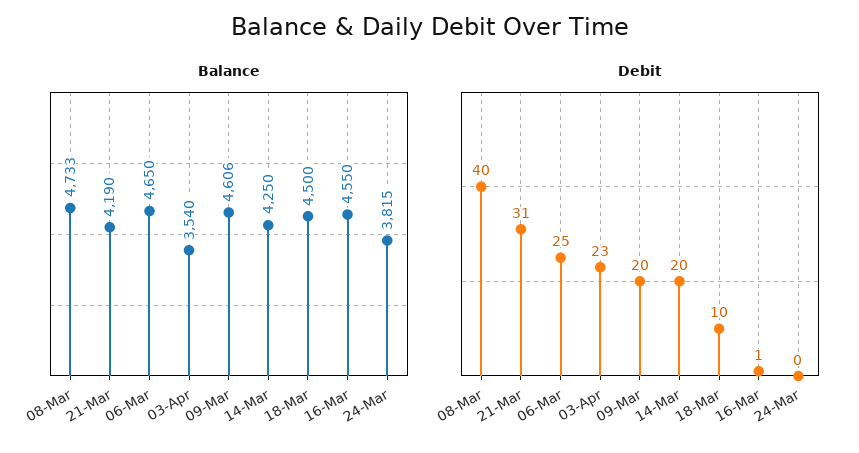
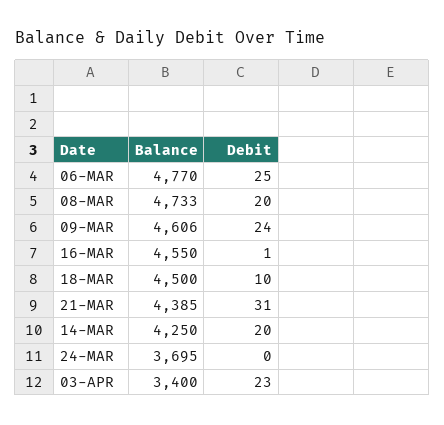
Balance, 21-Mar: 4190 -> 4385
Balance, 06-Mar: 4650 -> 4770
Balance, 03-Apr: 3540 -> 3400
Balance, 24-Mar: 3815 -> 3695
Debit, 08-Mar: 40 -> 20
Debit, 09-Mar: 20 -> 24

